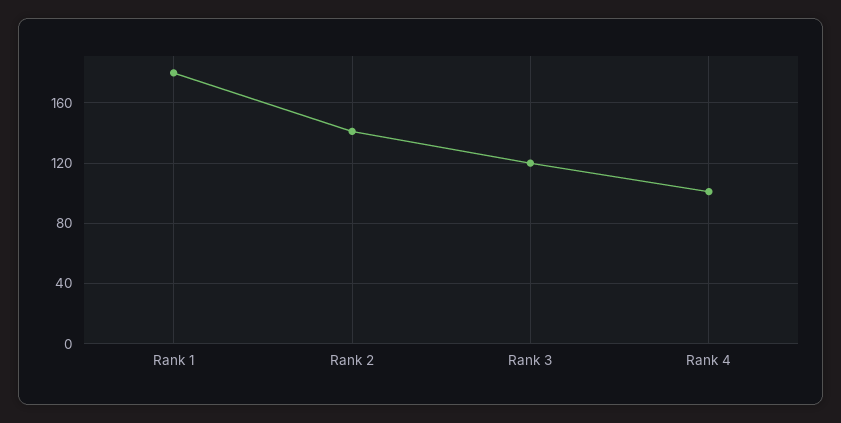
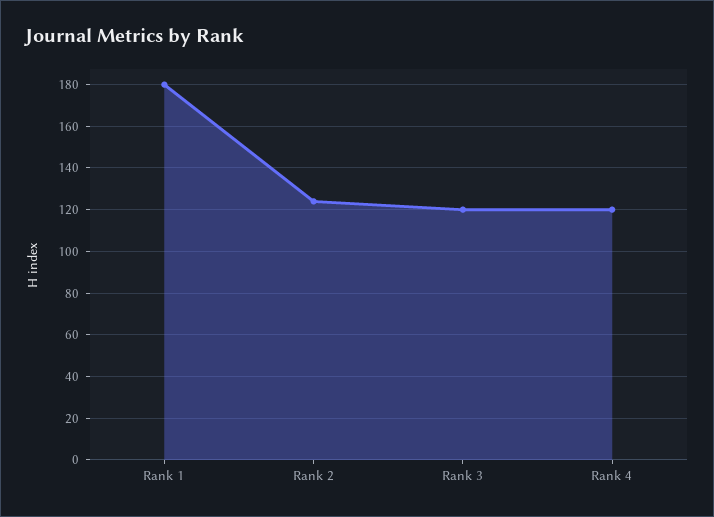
Rank 2: 140 -> 125
Rank 4: 100 -> 120

